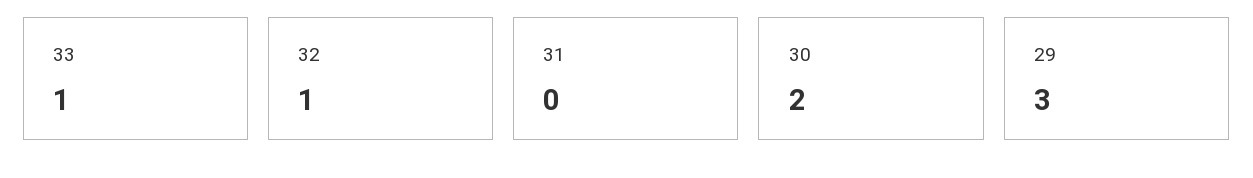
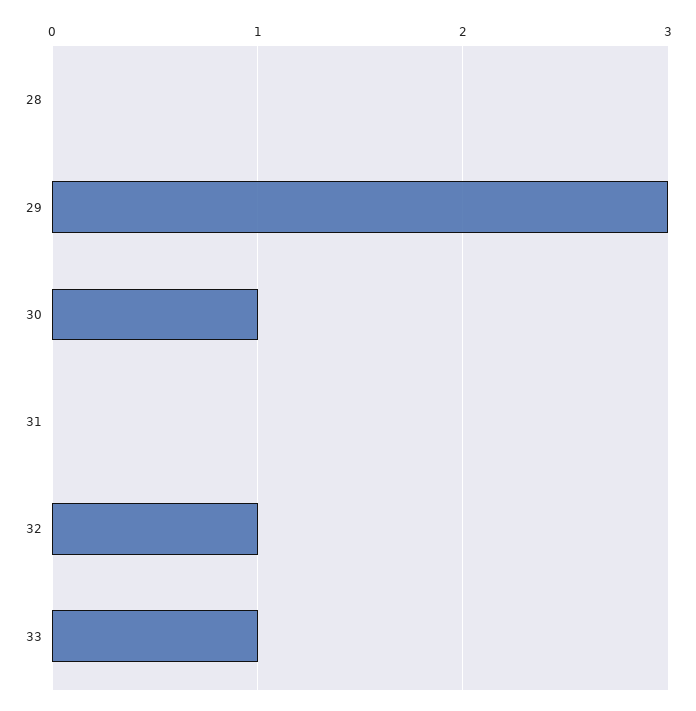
30: 2 -> 1
28: none -> 0

